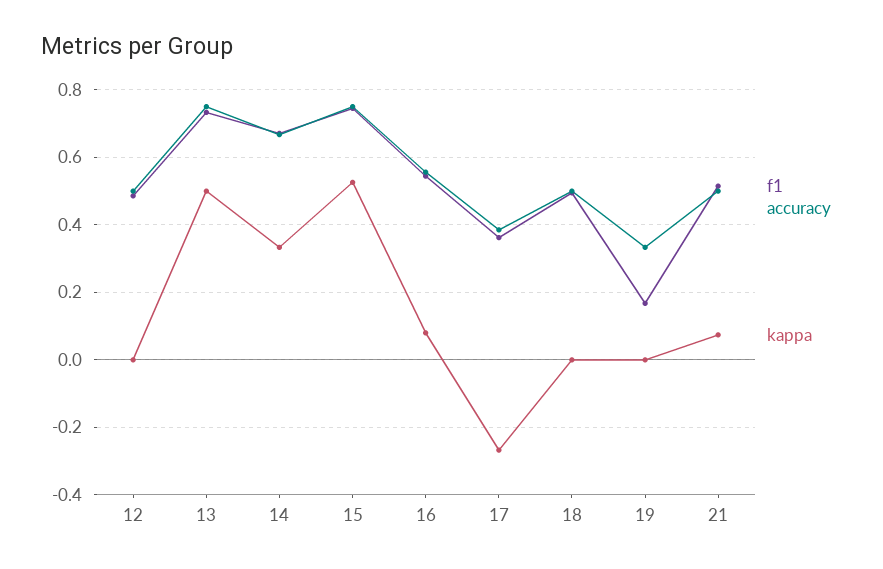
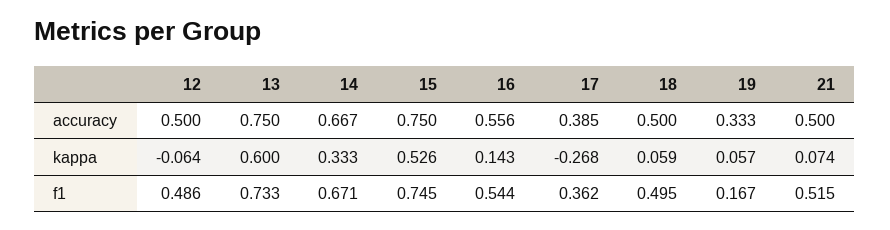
kappa, 12: 0 -> -0.064
kappa, 13: 0.5 -> 0.6
kappa, 16: 0.08 -> 0.143
kappa, 18: 0 -> 0.059
kappa, 19: 0 -> 0.057

